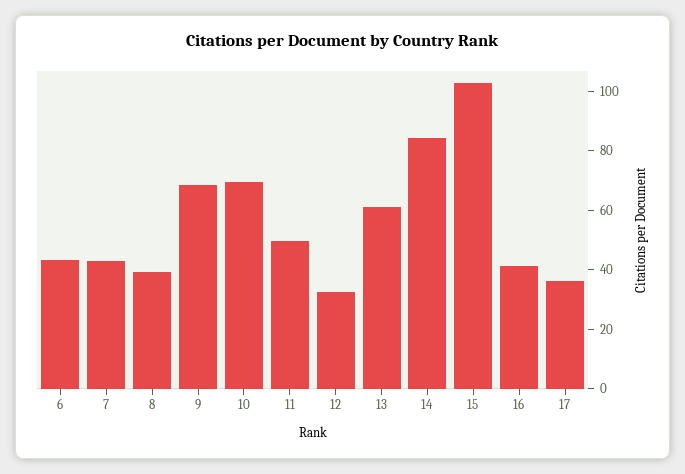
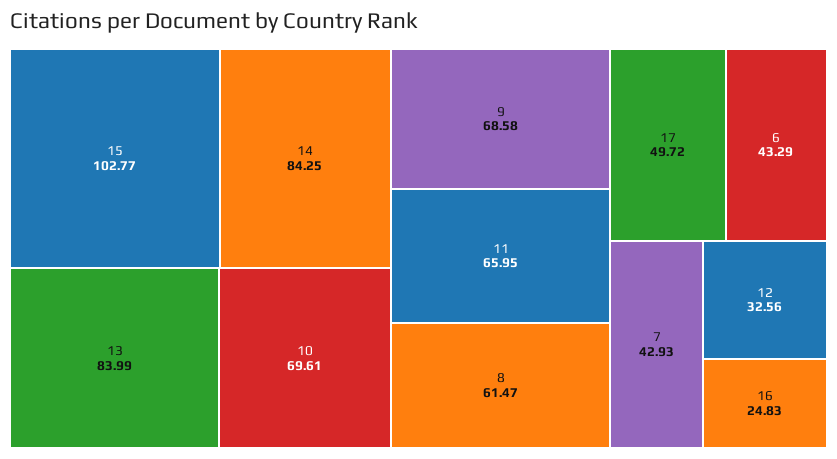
8: 40 -> 61.47
11: 50 -> 65.95
13: 60 -> 83.99
16: 40 -> 24.83
17: 35 -> 49.72

